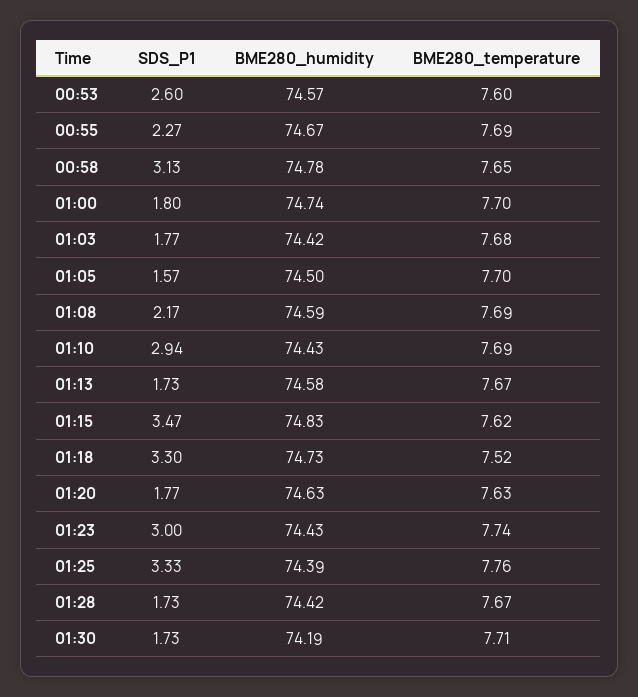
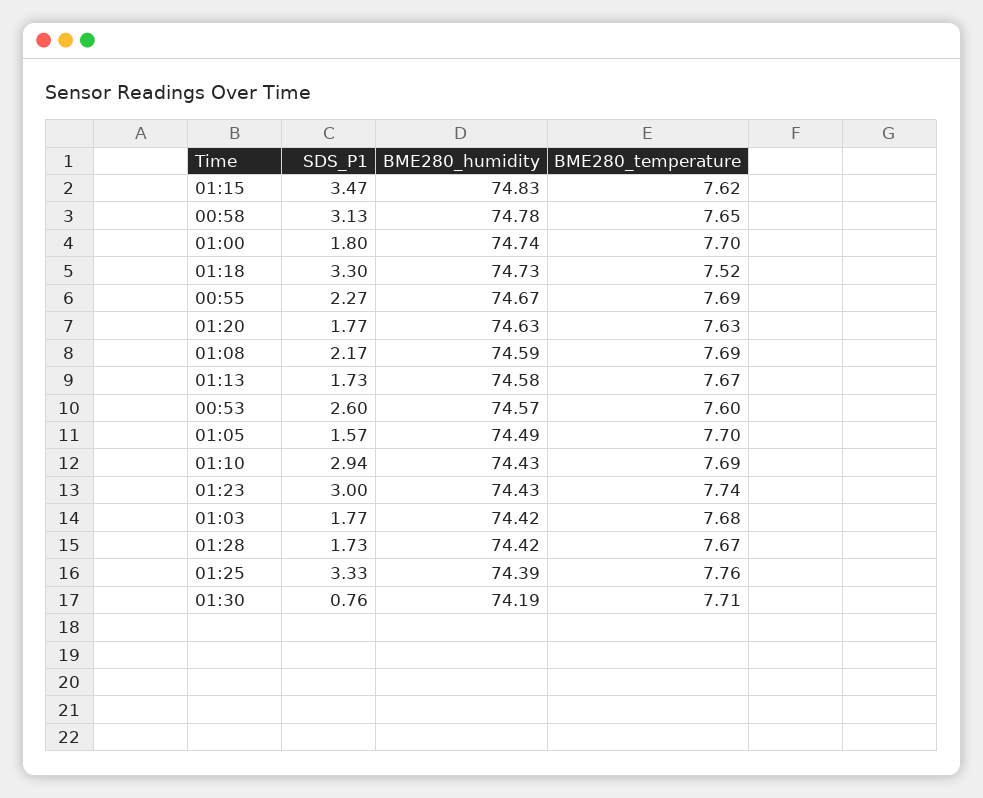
BME280_humidity, 01:05: 74.5 -> 74.49
SDS_P1, 01:30: 1.73 -> 0.76

